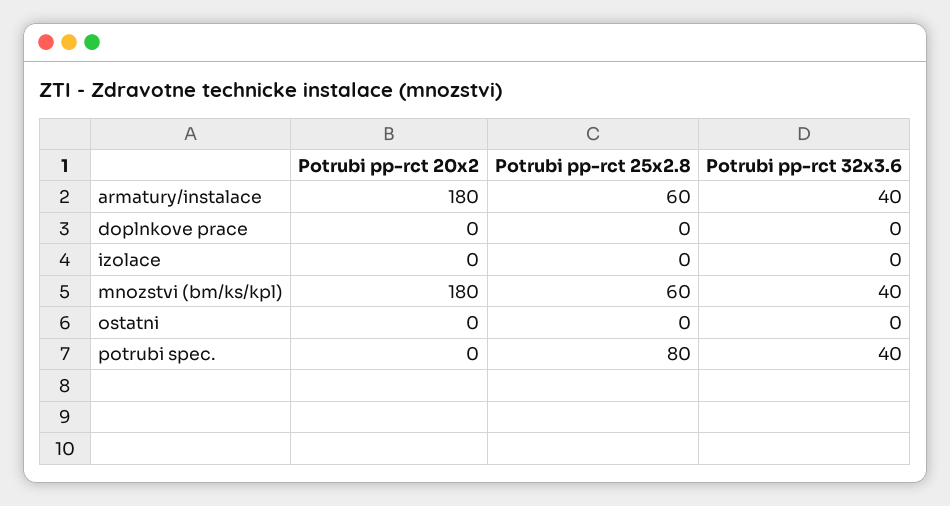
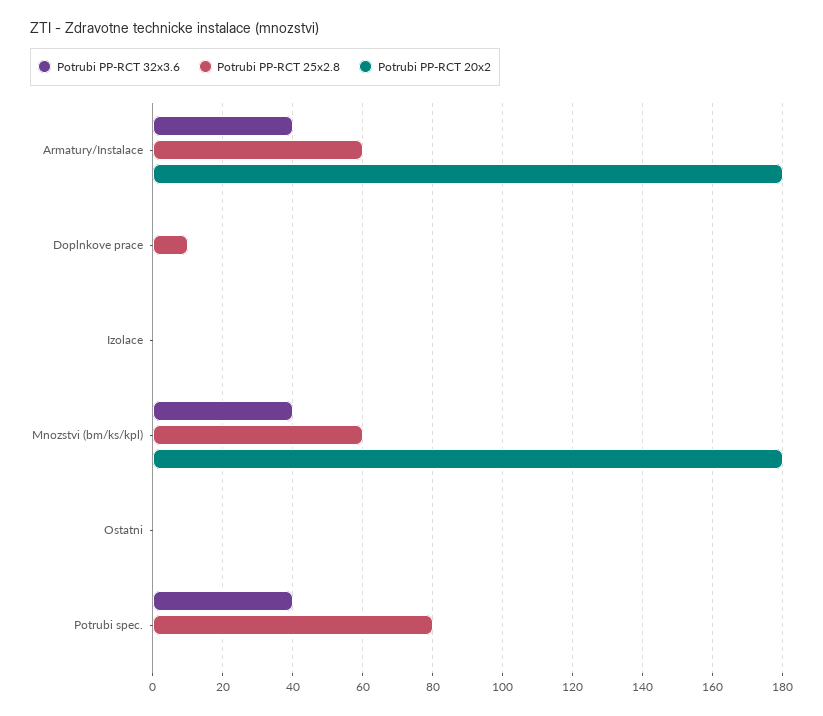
Potrubi pp-rct 25x2.8, doplnkove prace: 0 -> 10

